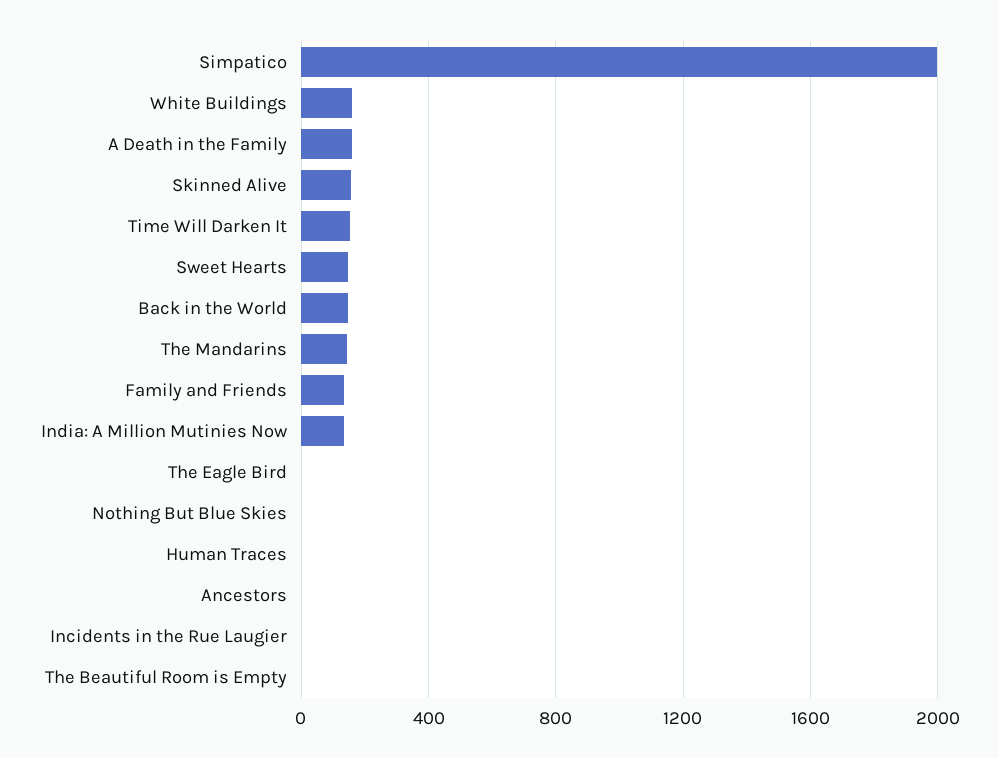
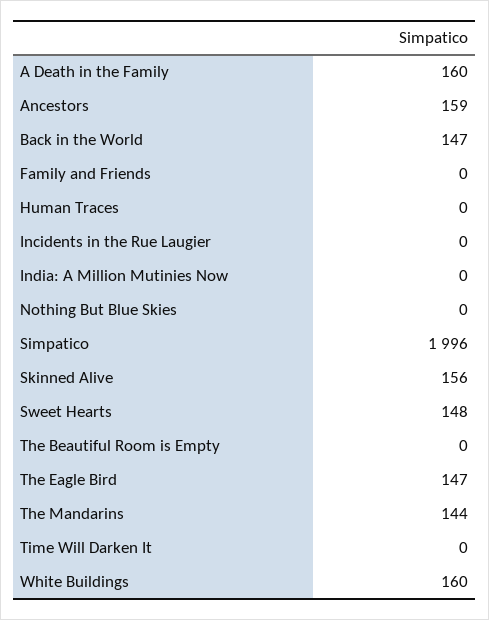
Time Will Darken It: 150 -> 0
Family and Friends: 150 -> 0
India: A Million Mutinies Now: 150 -> 0
The Eagle Bird: 0 -> 147
Ancestors: 0 -> 159

